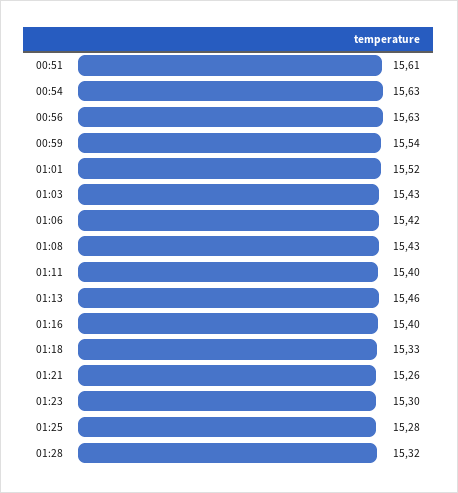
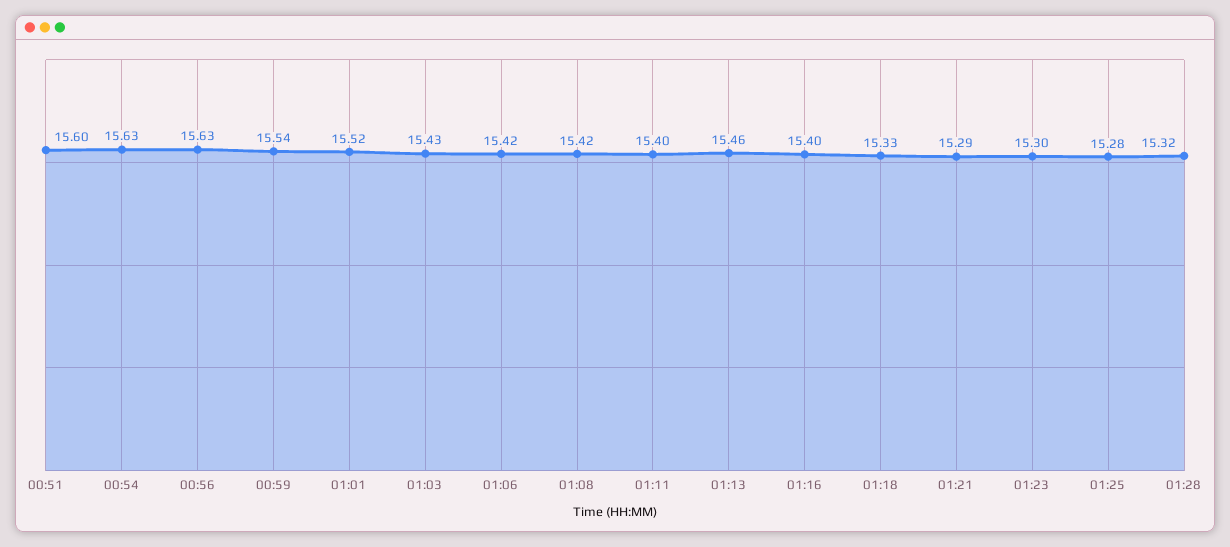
00:51: 15.61 -> 15.6
01:08: 15.43 -> 15.42
01:21: 15.26 -> 15.29

